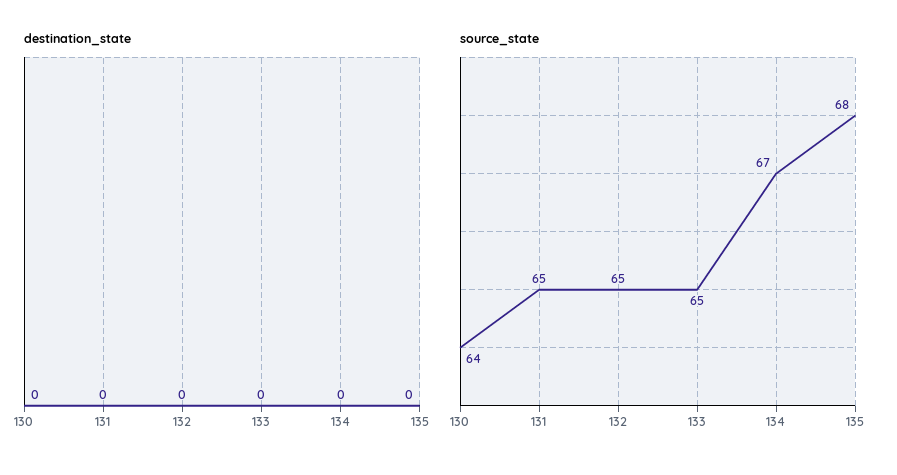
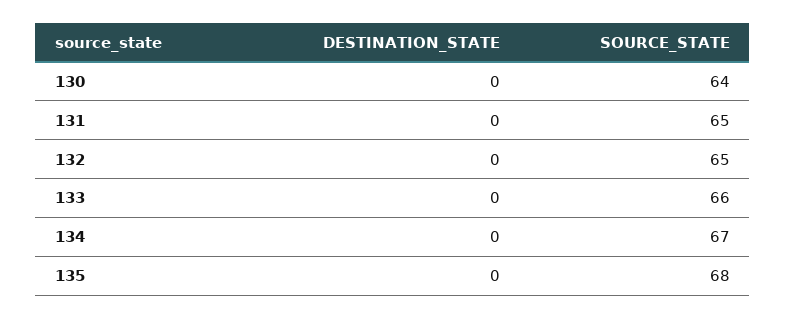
source_state, 133: 65 -> 66

